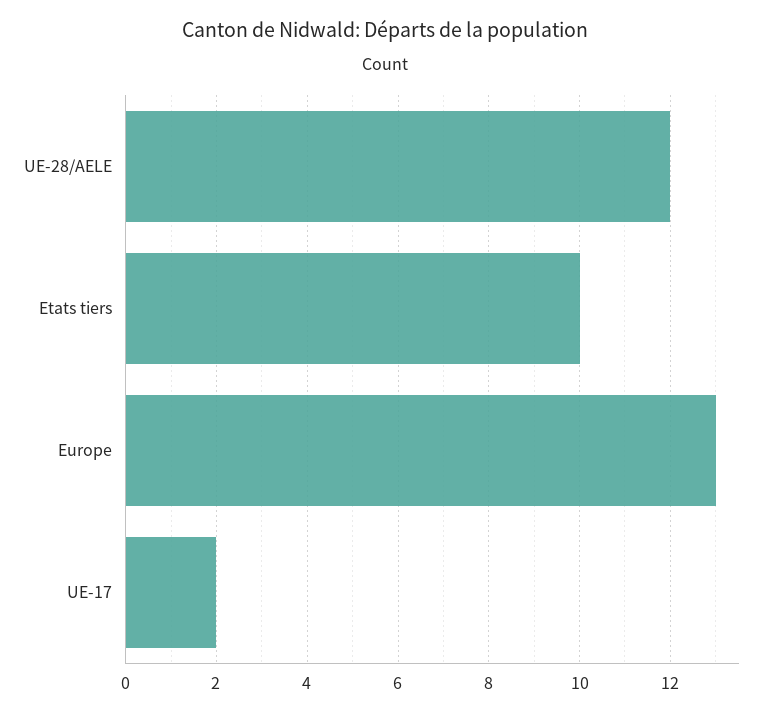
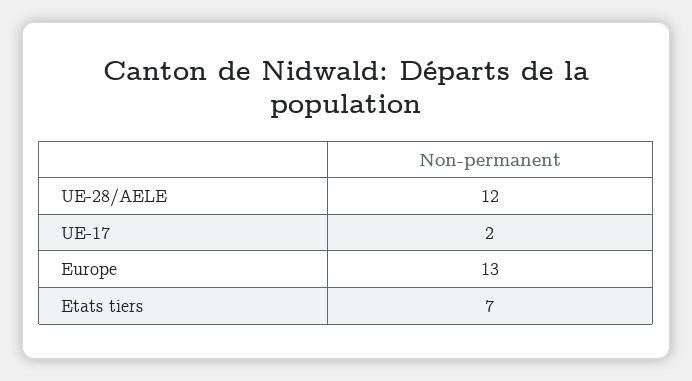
Etats tiers: 10 -> 7

